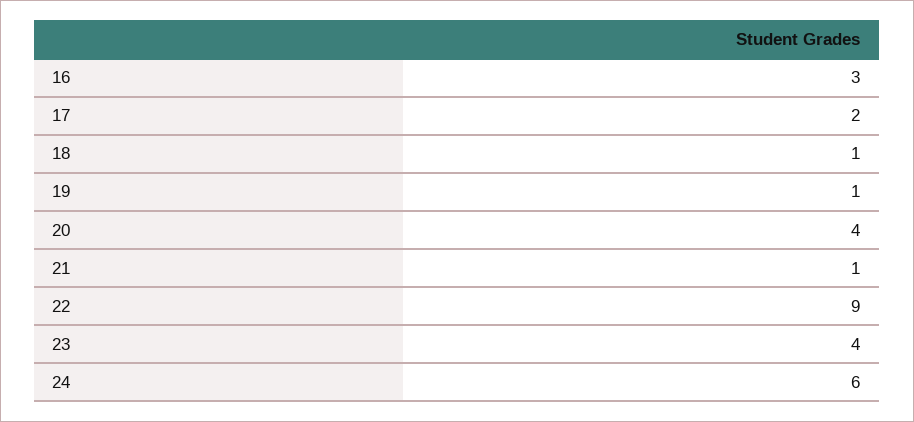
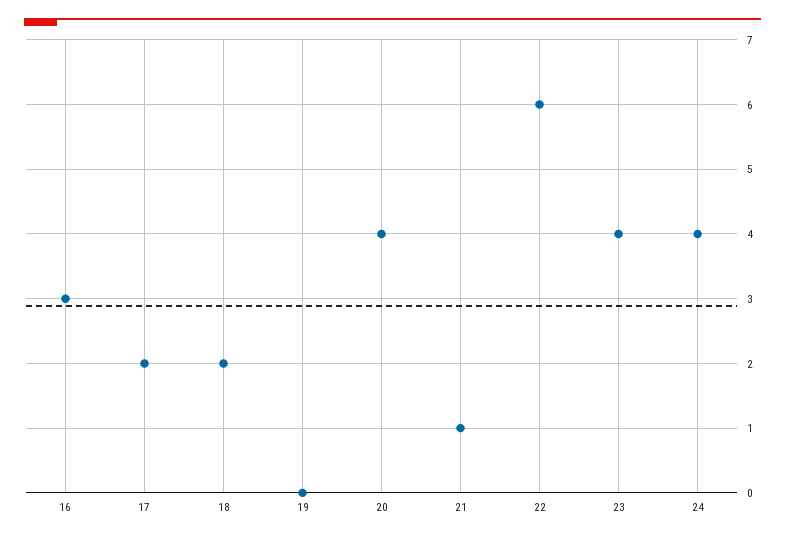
18: 1 -> 2
19: 1 -> 0
22: 9 -> 6
24: 6 -> 4

